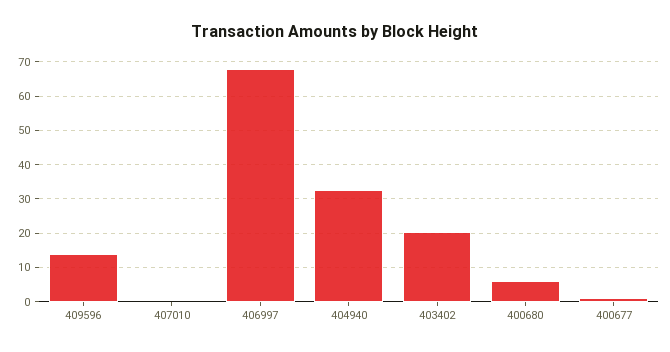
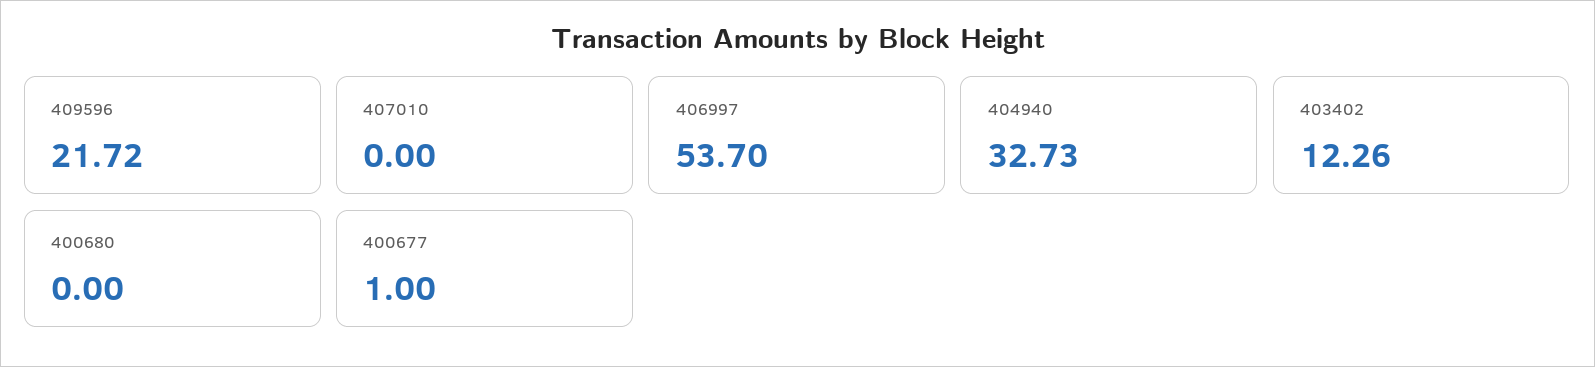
409596: 14 -> 21.72
406997: 68 -> 53.7
403402: 20 -> 12.26
400680: 6 -> 0

